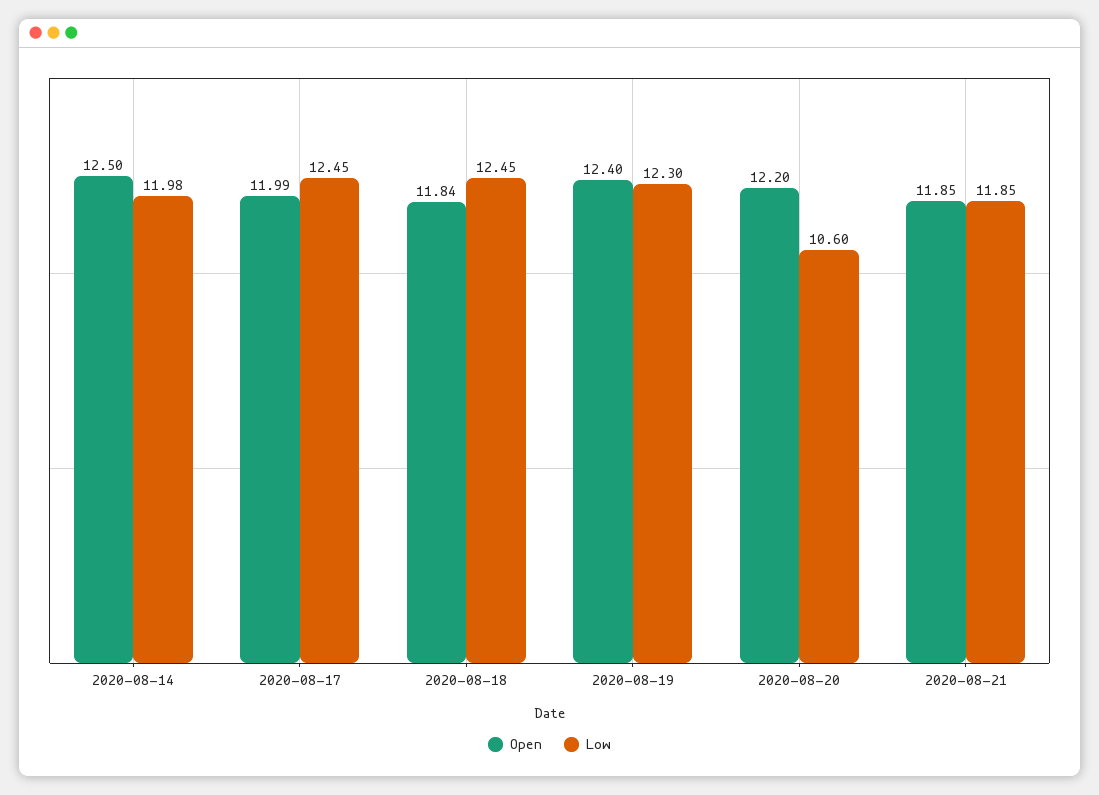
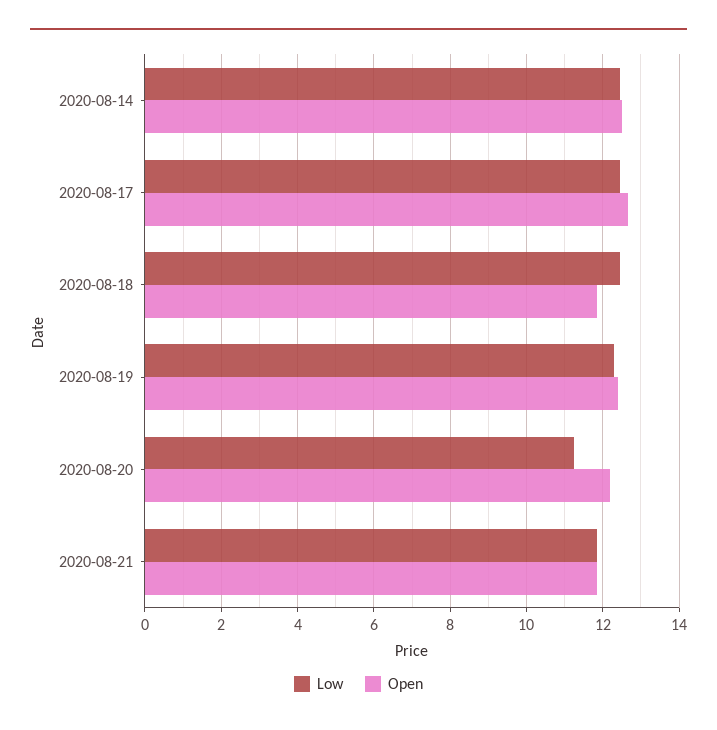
Low, 2020-08-14: 11.98 -> 12.4
Open, 2020-08-17: 11.99 -> 12.6
Low, 2020-08-20: 10.6 -> 11.2

